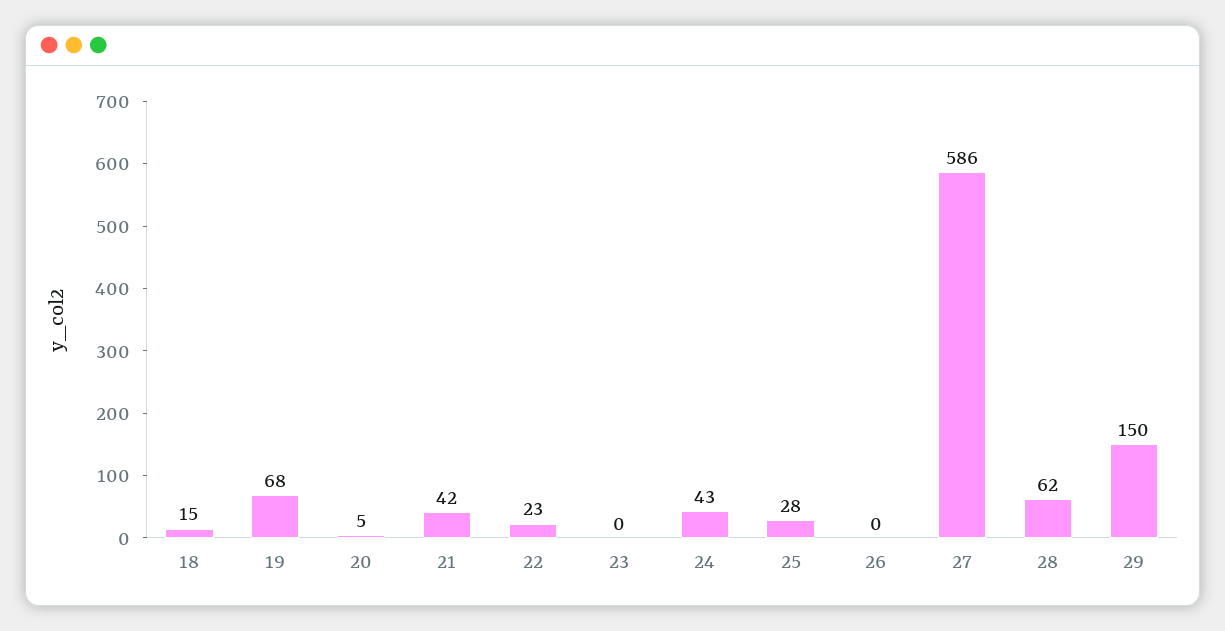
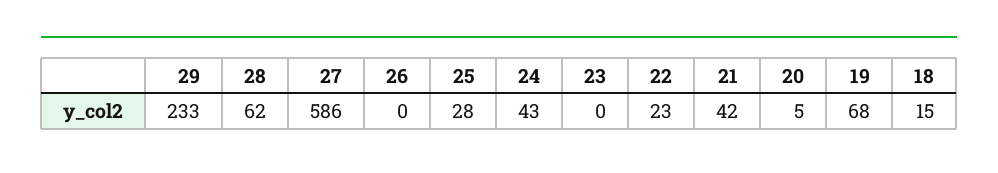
29: 150 -> 233

